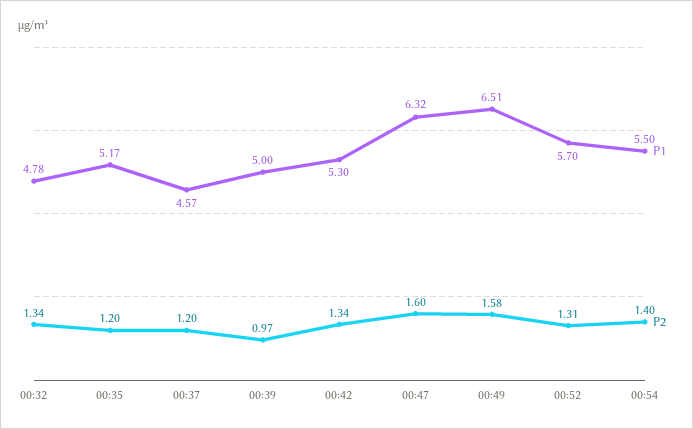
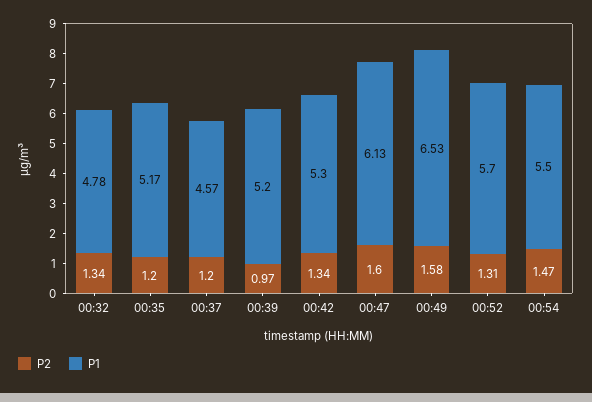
P1, 00:39: 5 -> 5.2
P1, 00:47: 6.32 -> 6.13
P1, 00:49: 6.51 -> 6.53
P2, 00:54: 1.4 -> 1.47

